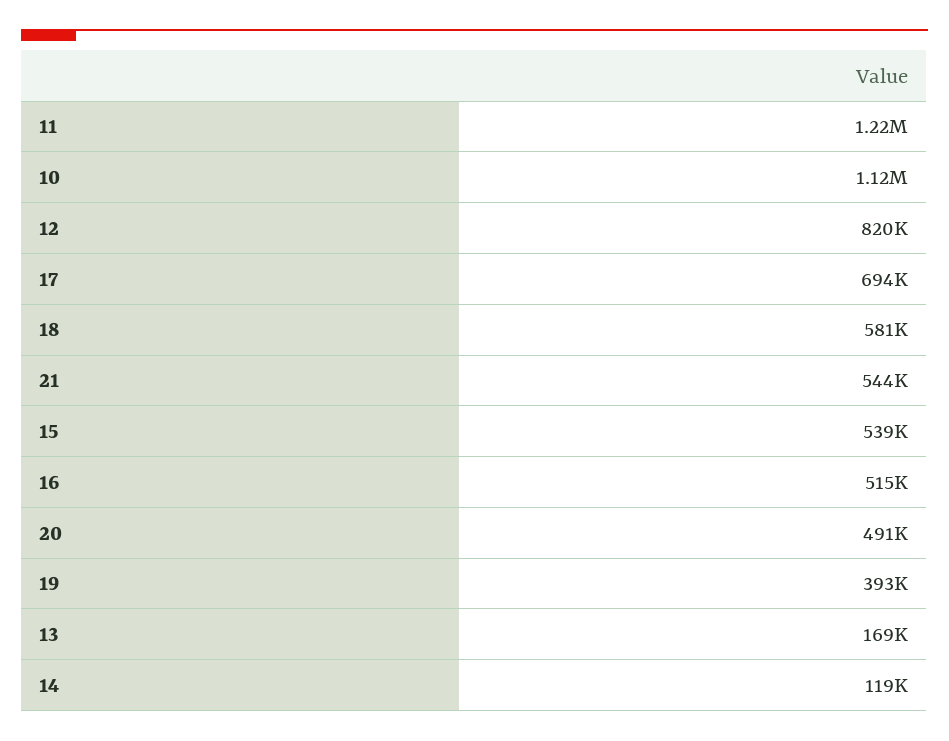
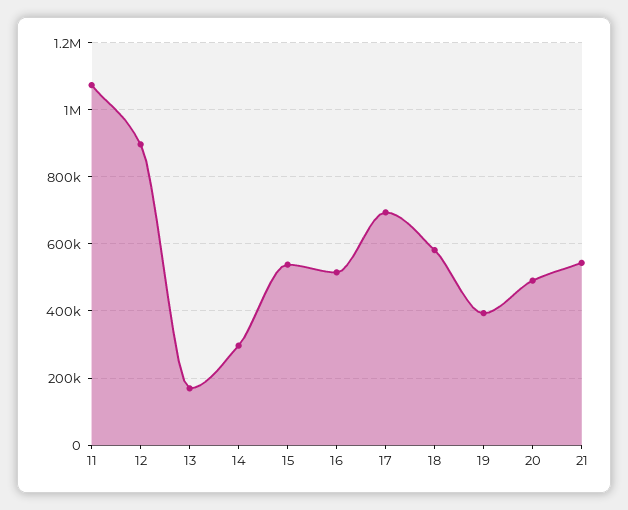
11: 1220000 -> 1080000
10: 1120000 -> none
12: 820000 -> 900000
14: 119000 -> 300000

